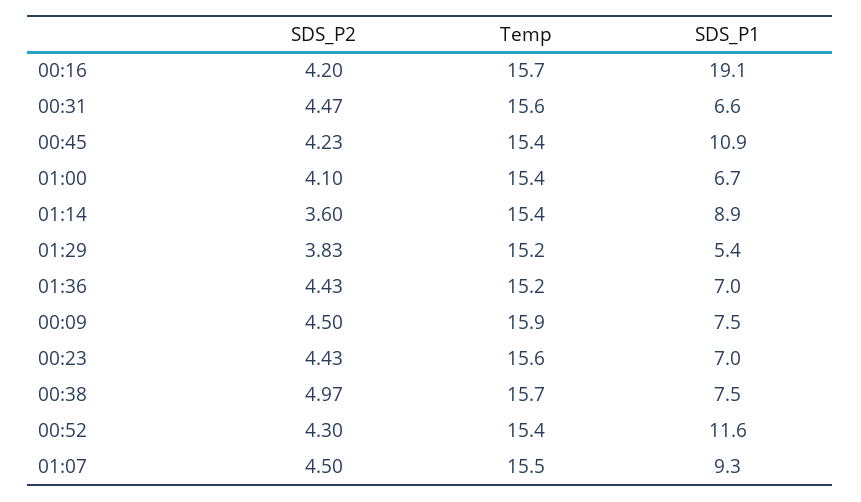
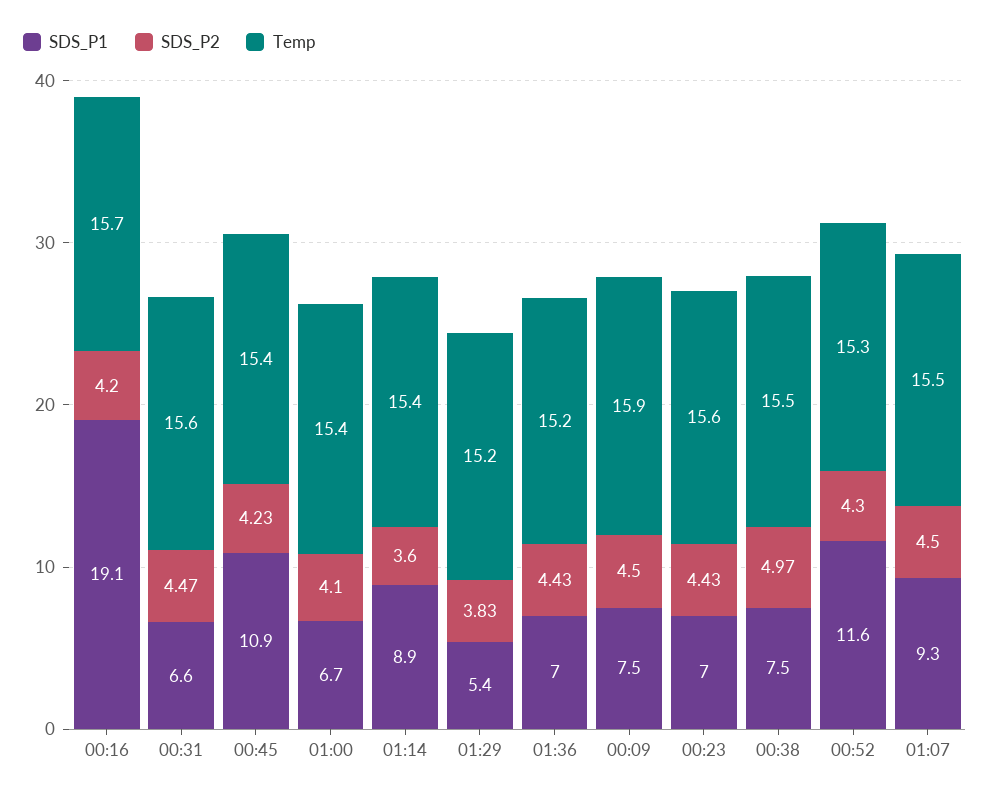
Temp, 00:38: 15.7 -> 15.5
Temp, 00:52: 15.4 -> 15.3

